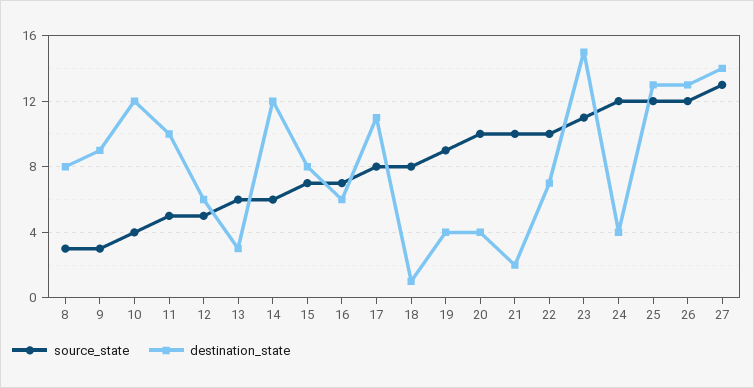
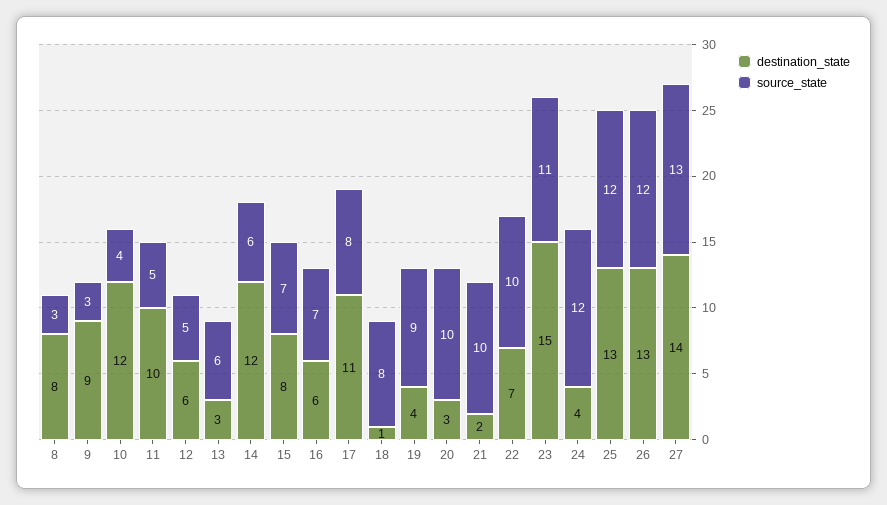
destination_state, 20: 4 -> 3

